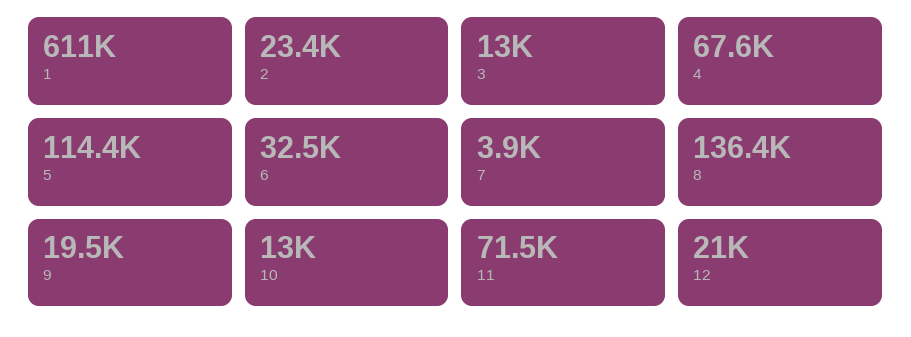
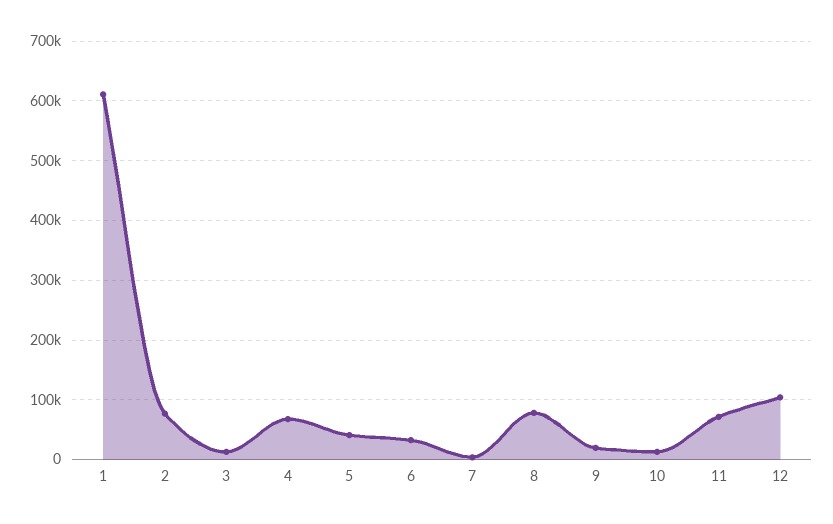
2: 23400 -> 80000
5: 114400 -> 40000
8: 136400 -> 80000
12: 21000 -> 100000

